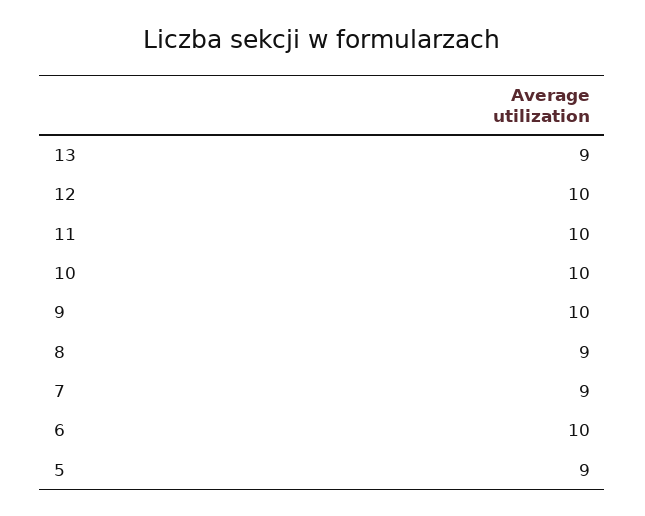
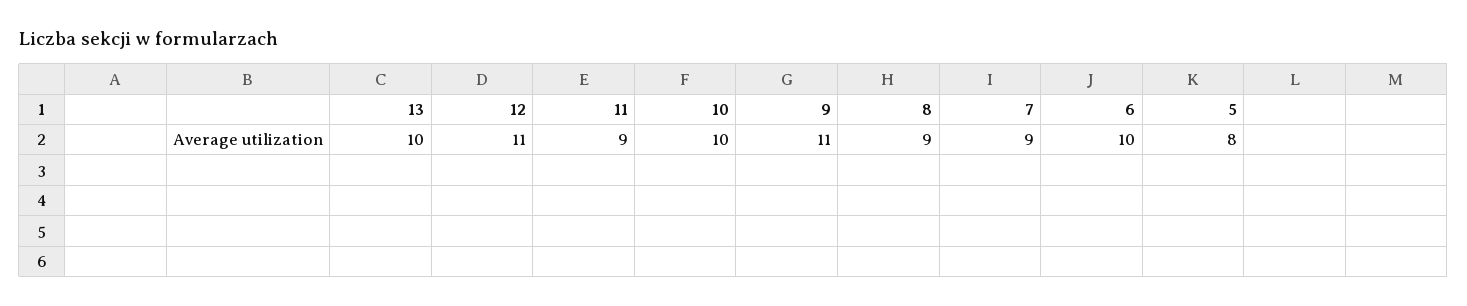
13: 9 -> 10
12: 10 -> 11
11: 10 -> 9
9: 10 -> 11
5: 9 -> 8

